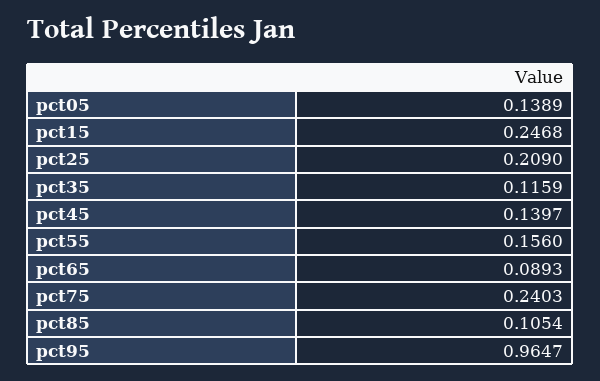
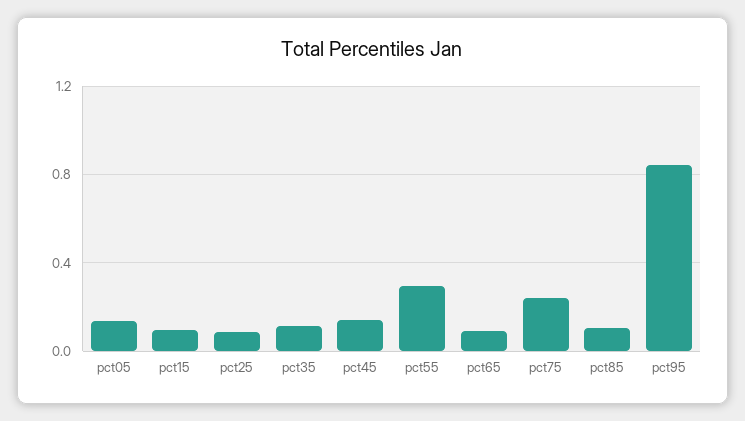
pct15: 0.2468 -> 0.1
pct25: 0.209 -> 0.1
pct55: 0.156 -> 0.3
pct95: 0.9647 -> 0.85

